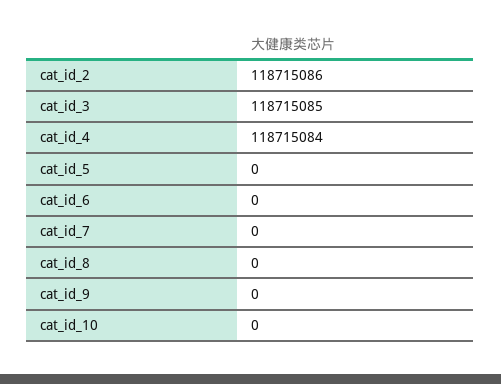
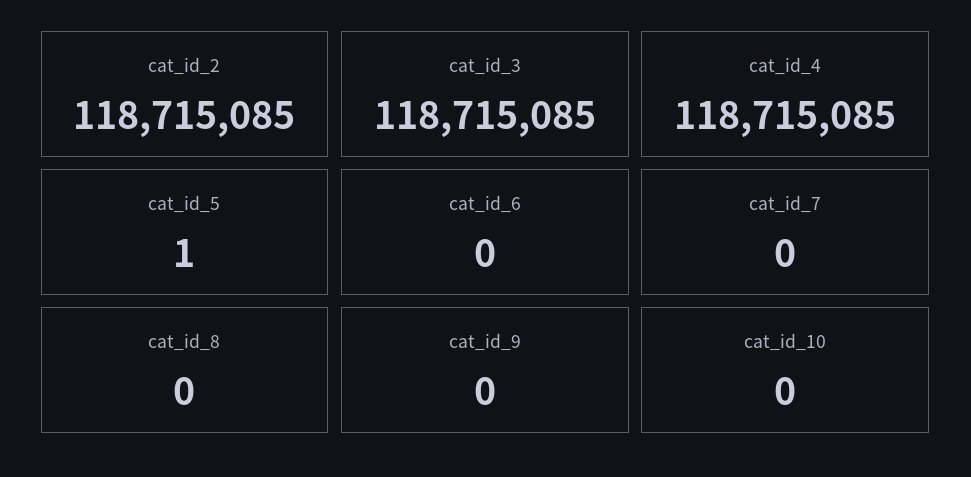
cat_id_2: 118715086 -> 118715085
cat_id_4: 118715084 -> 118715085
cat_id_5: 0 -> 1

